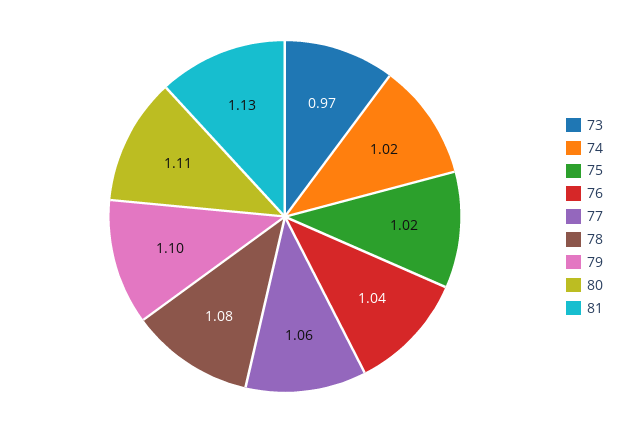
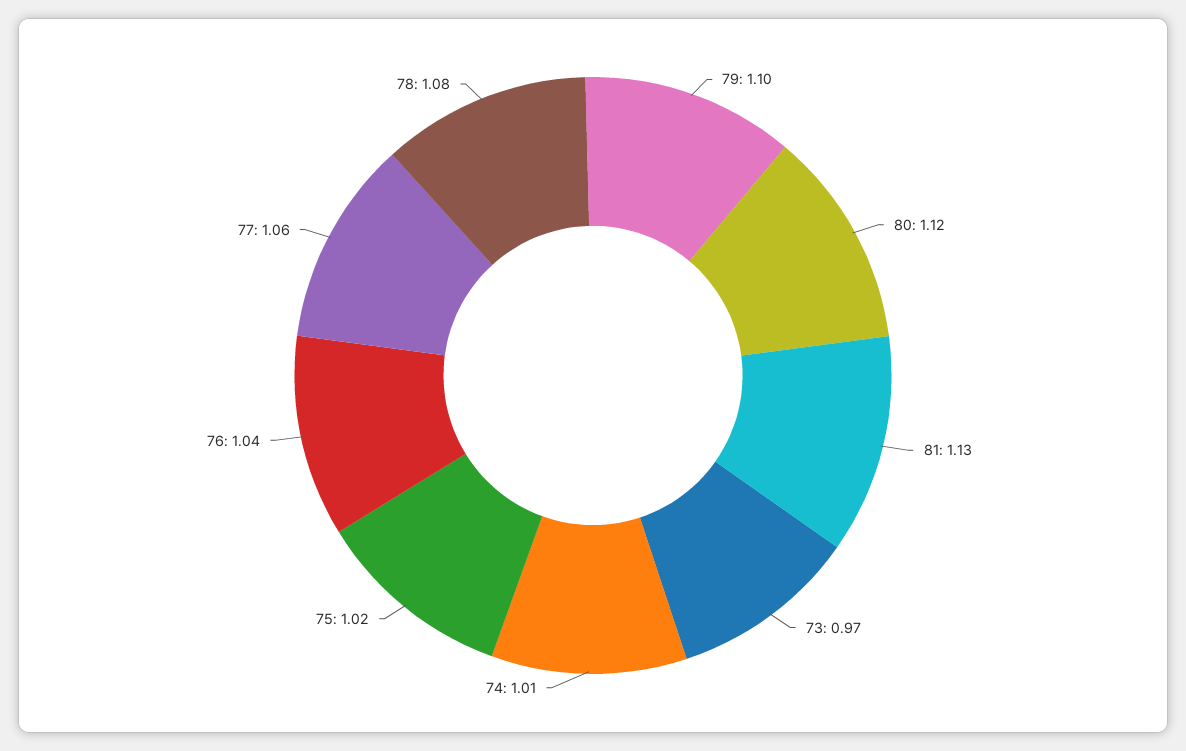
74: 1.02 -> 1.01
80: 1.11 -> 1.12

